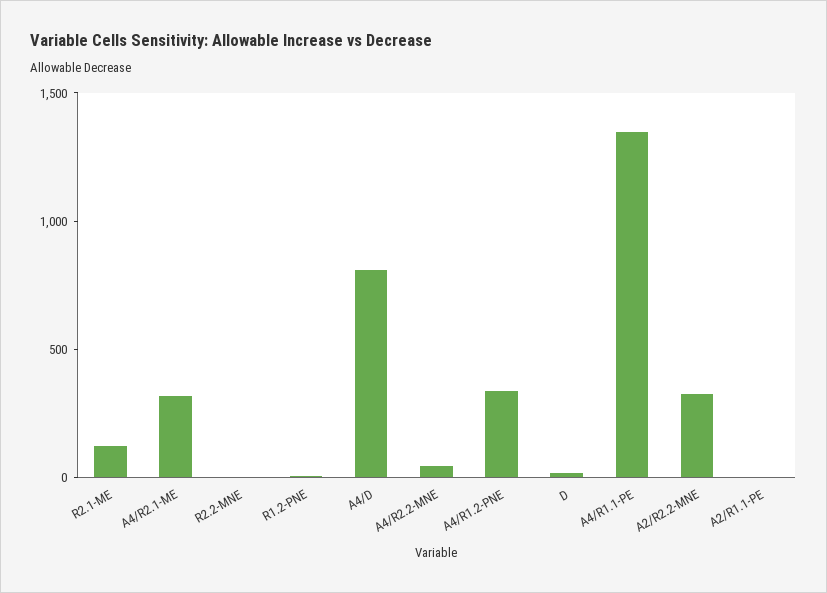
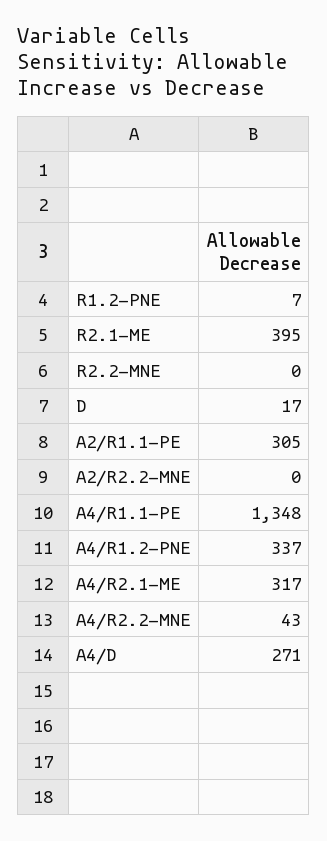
R2.1-ME: 100 -> 395
A4/D: 800 -> 271
A2/R2.2-MNE: 300 -> 0
A2/R1.1-PE: 0 -> 305

